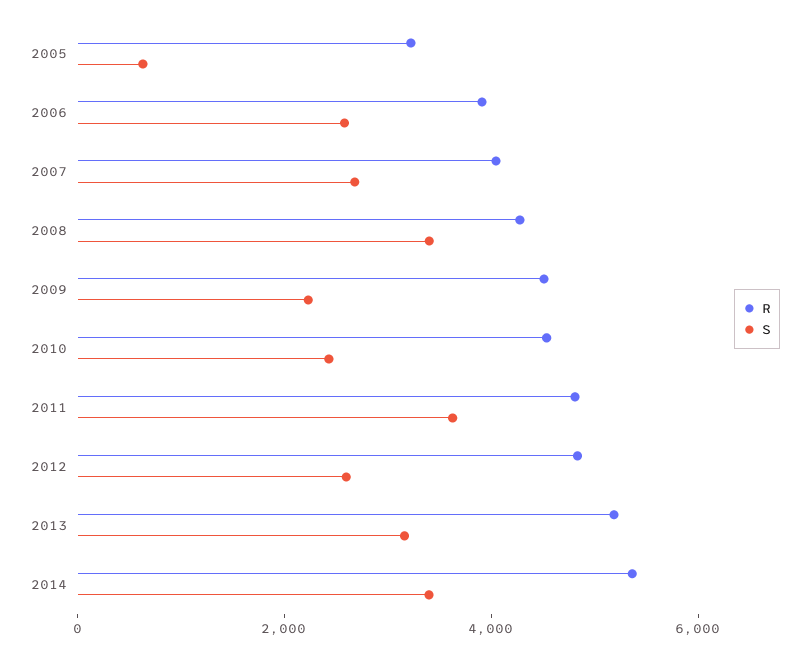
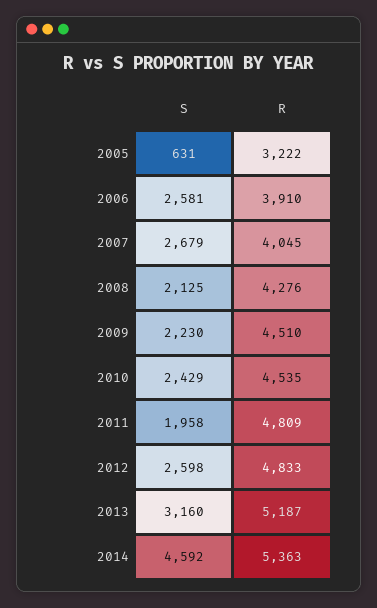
S, 2008: 3500 -> 2125
S, 2011: 3500 -> 1958
S, 2014: 3500 -> 4592

